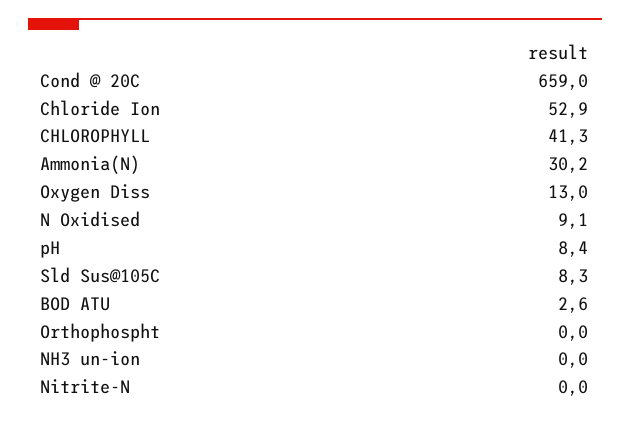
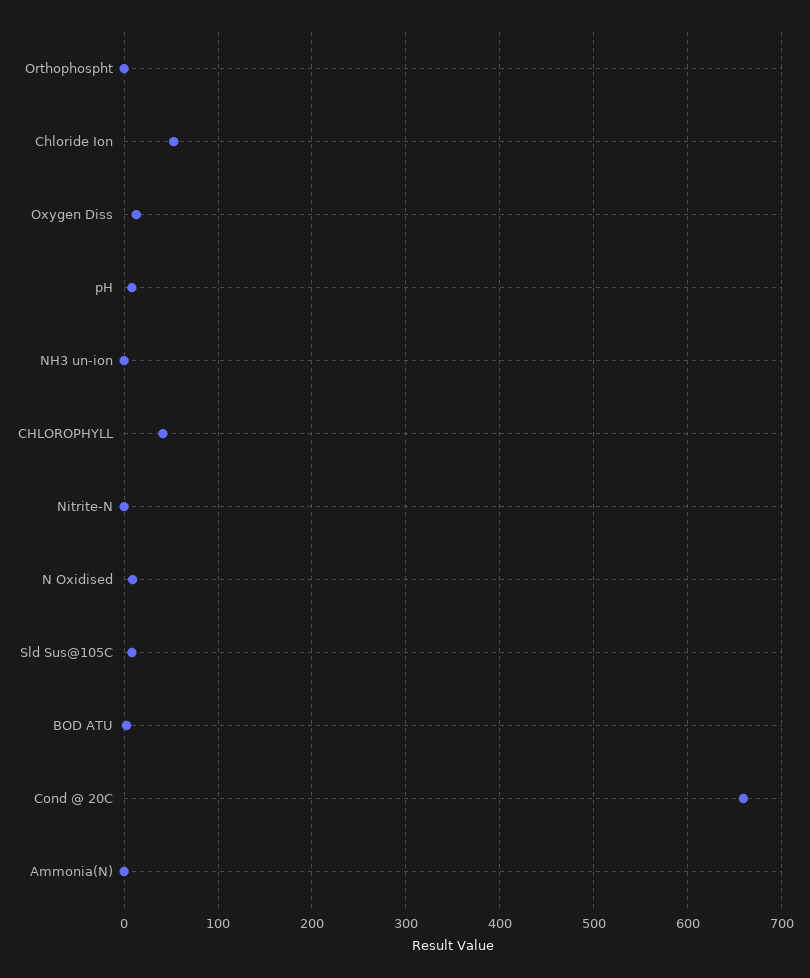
Ammonia(N): 30.2 -> 0

